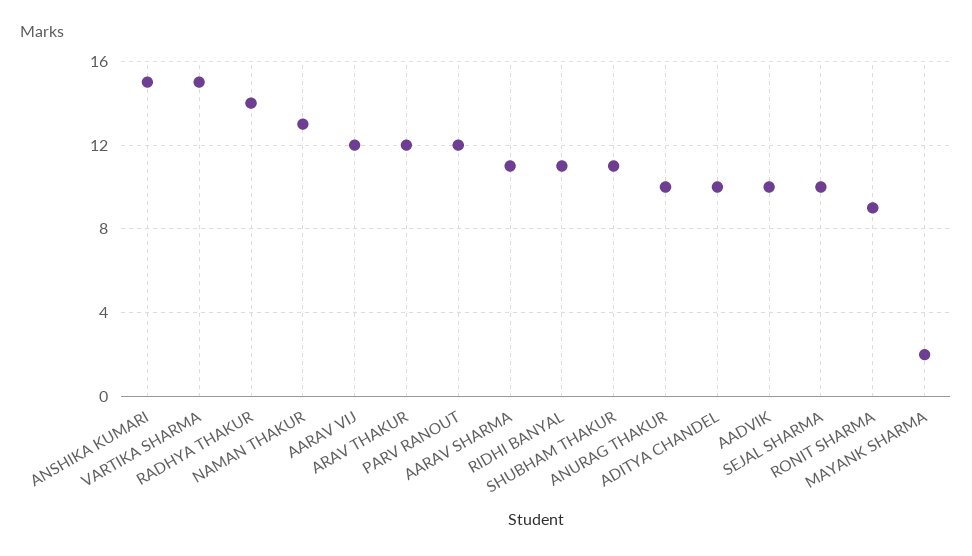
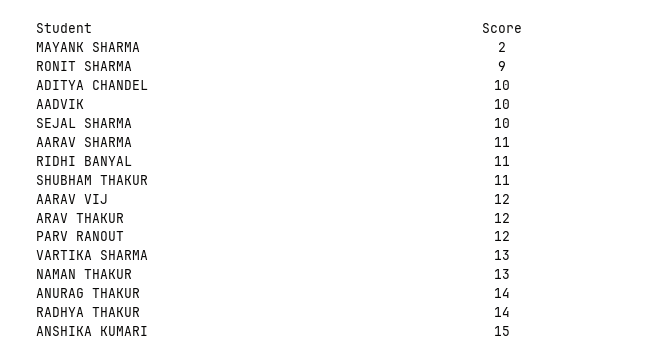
VARTIKA SHARMA: 15 -> 13
ANURAG THAKUR: 10 -> 14

